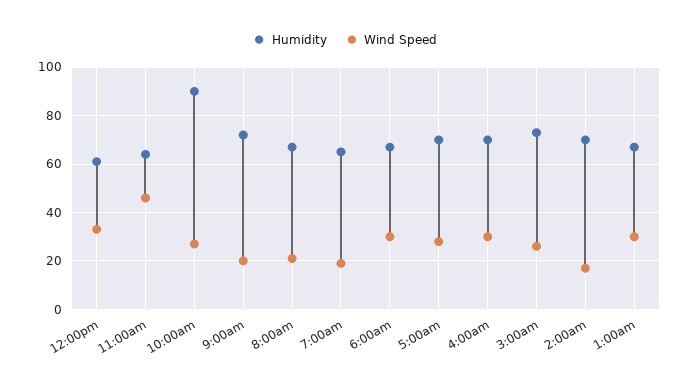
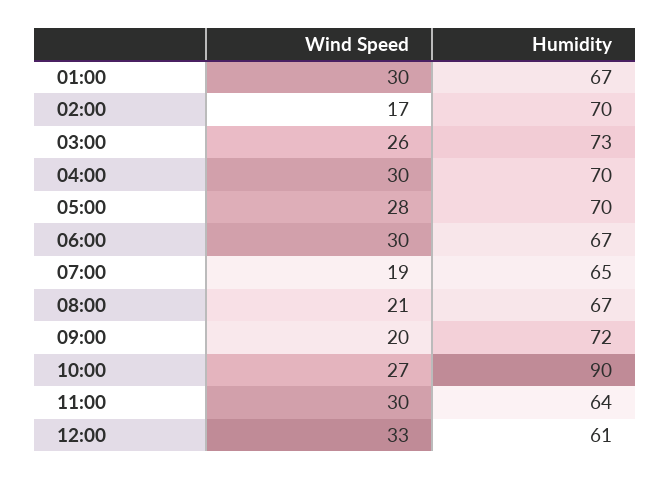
Wind Speed, 11:00am: 45 -> 30

